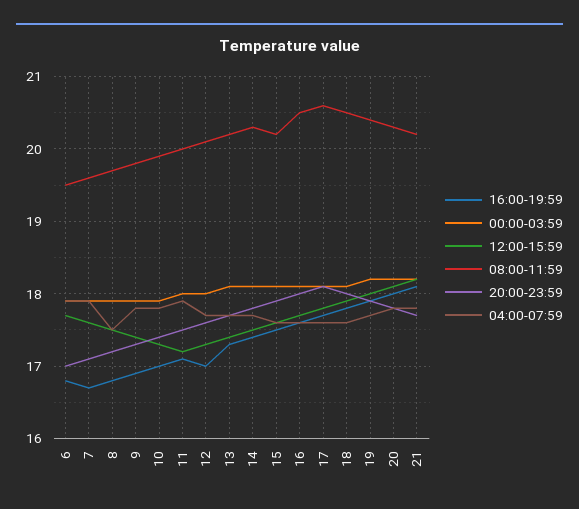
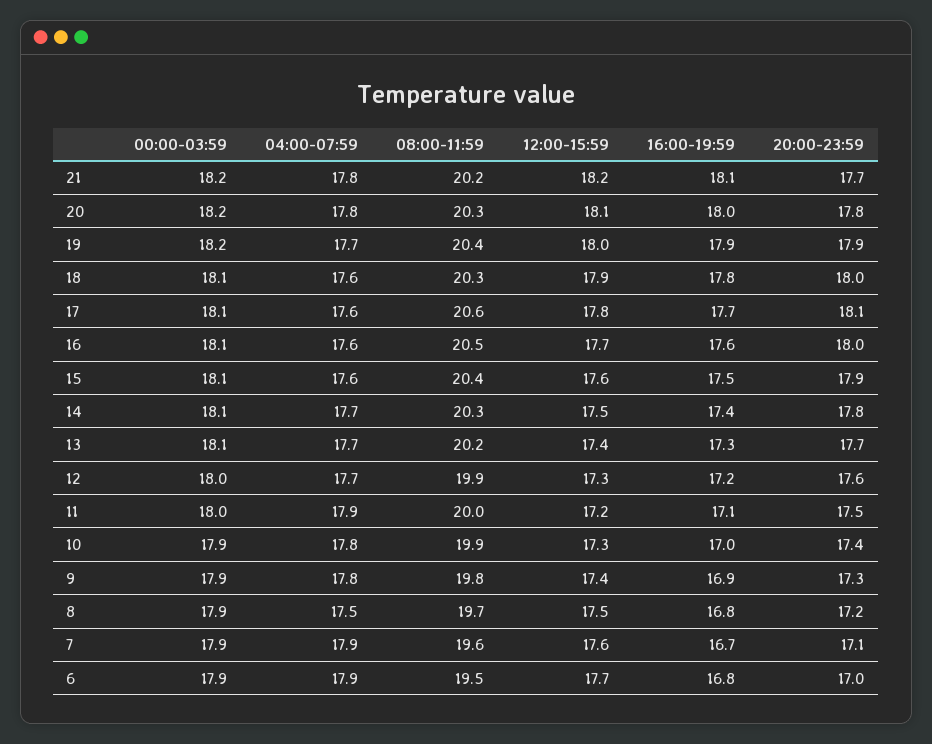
16:00-19:59, 12: 17 -> 17.2
08:00-11:59, 12: 20.1 -> 19.9
08:00-11:59, 15: 20.2 -> 20.4
08:00-11:59, 18: 20.5 -> 20.3

